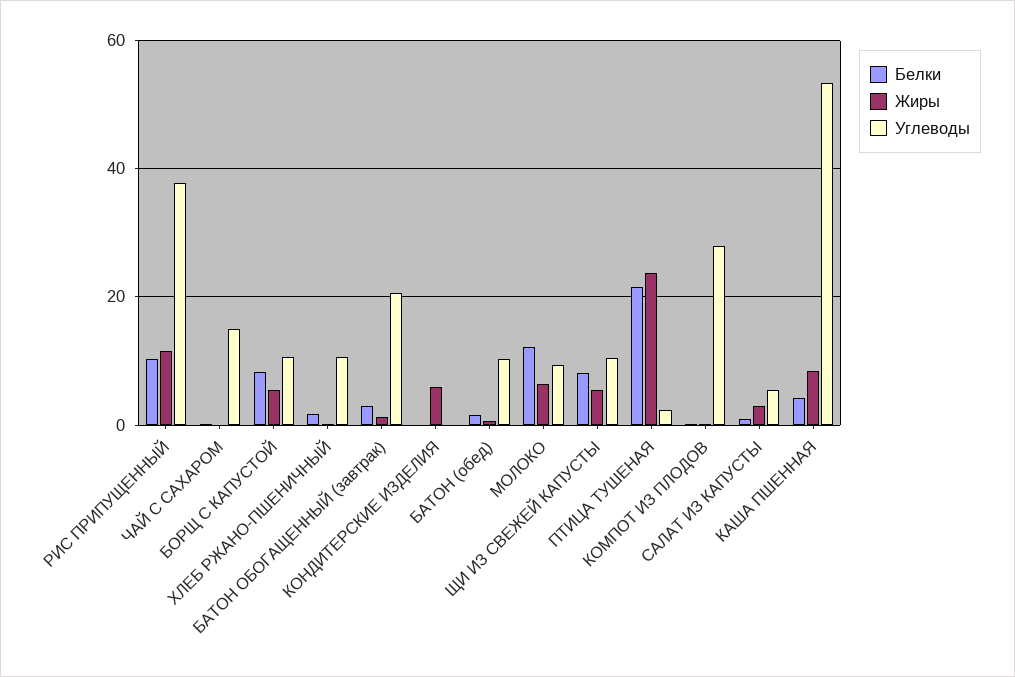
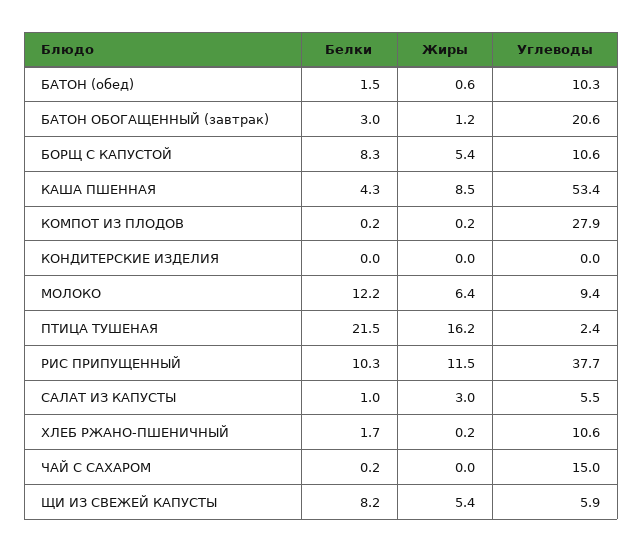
Жиры, КОНДИТЕРСКИЕ ИЗДЕЛИЯ: 6 -> 0
Углеводы, ЩИ ИЗ СВЕЖЕЙ КАПУСТЫ: 10 -> 5.9
Жиры, ПТИЦА ТУШЕНАЯ: 24 -> 16.2

